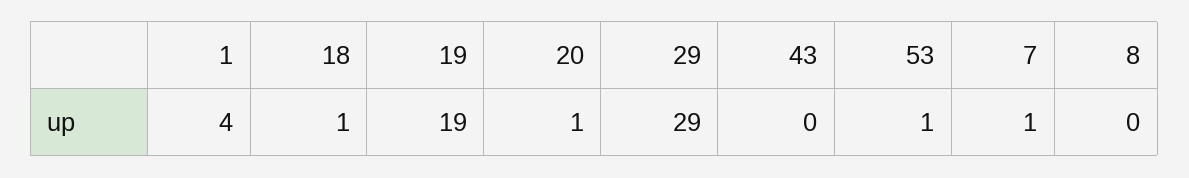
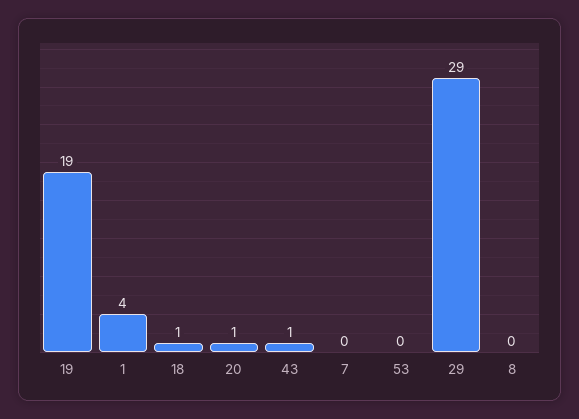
43: 0 -> 1
53: 1 -> 0
7: 1 -> 0

